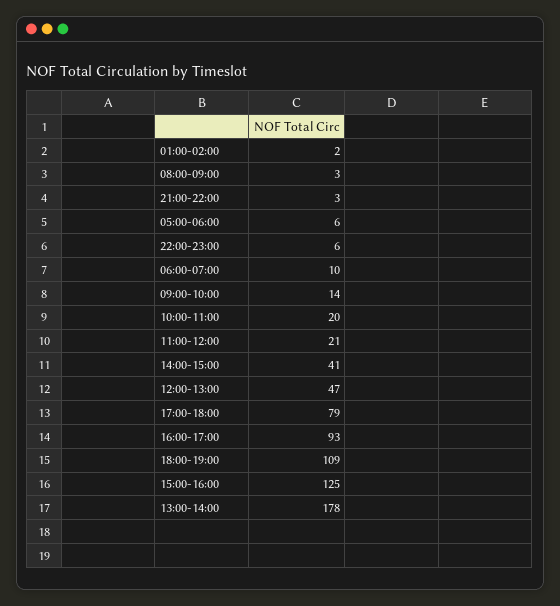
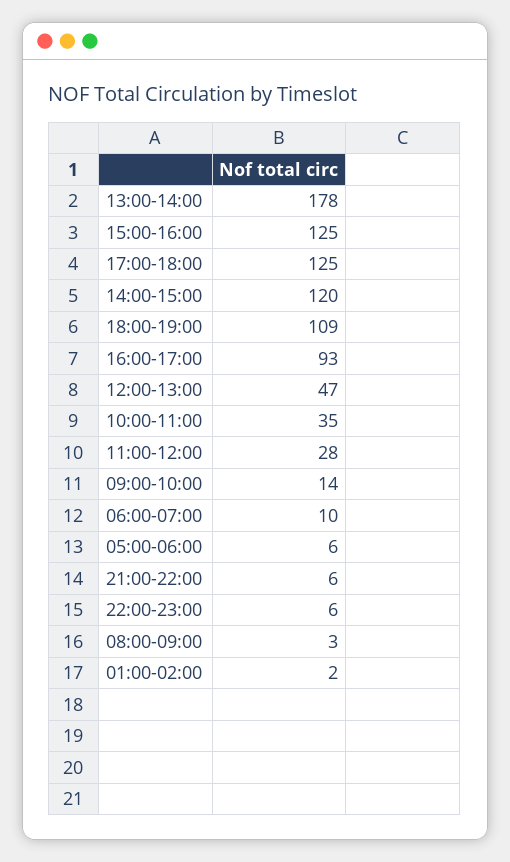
21:00-22:00: 3 -> 6
10:00-11:00: 20 -> 35
11:00-12:00: 21 -> 28
14:00-15:00: 41 -> 120
17:00-18:00: 79 -> 125

